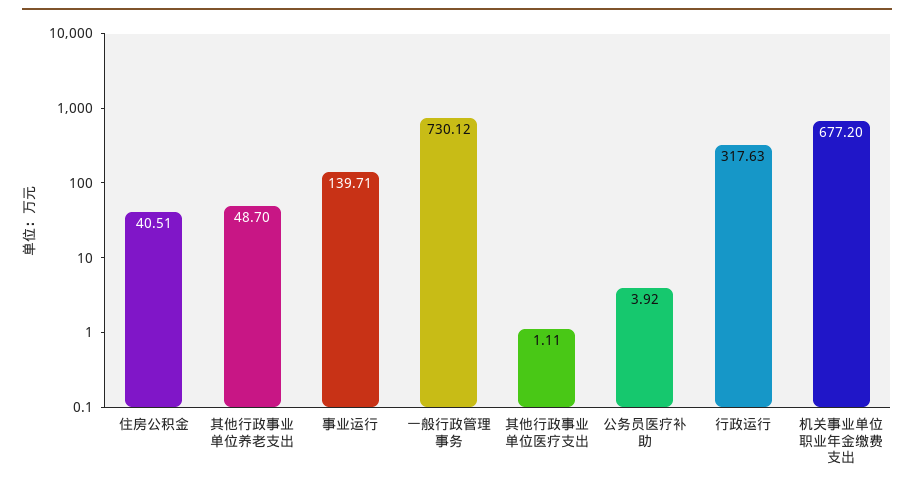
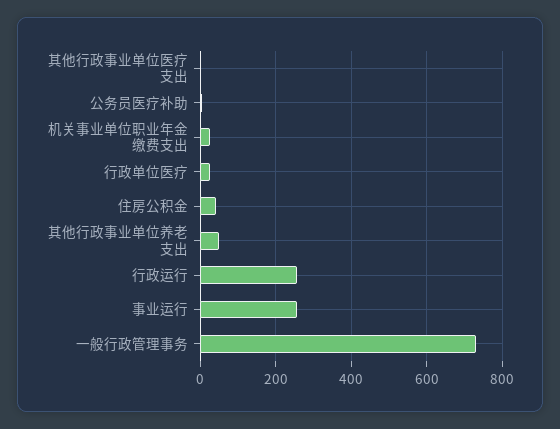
事业运行: 139.71 -> 260
行政运行: 317.63 -> 260
机关事业单位职业年金缴费支出: 677.2 -> 20
行政单位医疗: none -> 20

